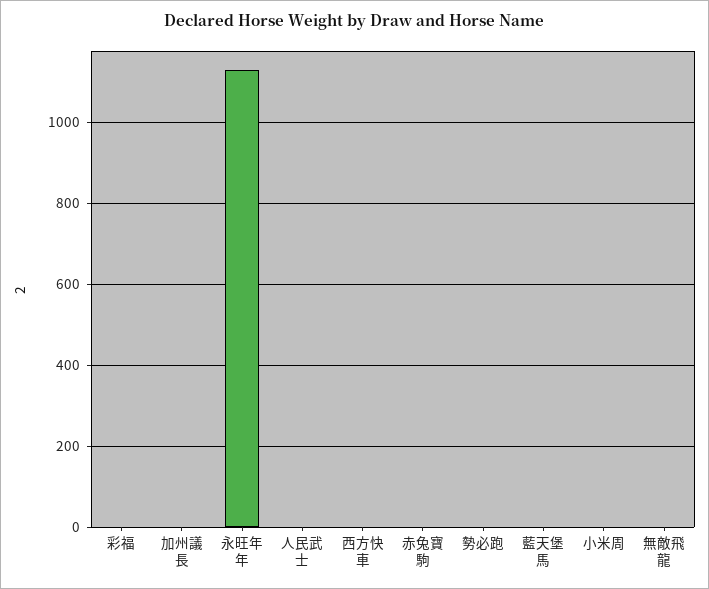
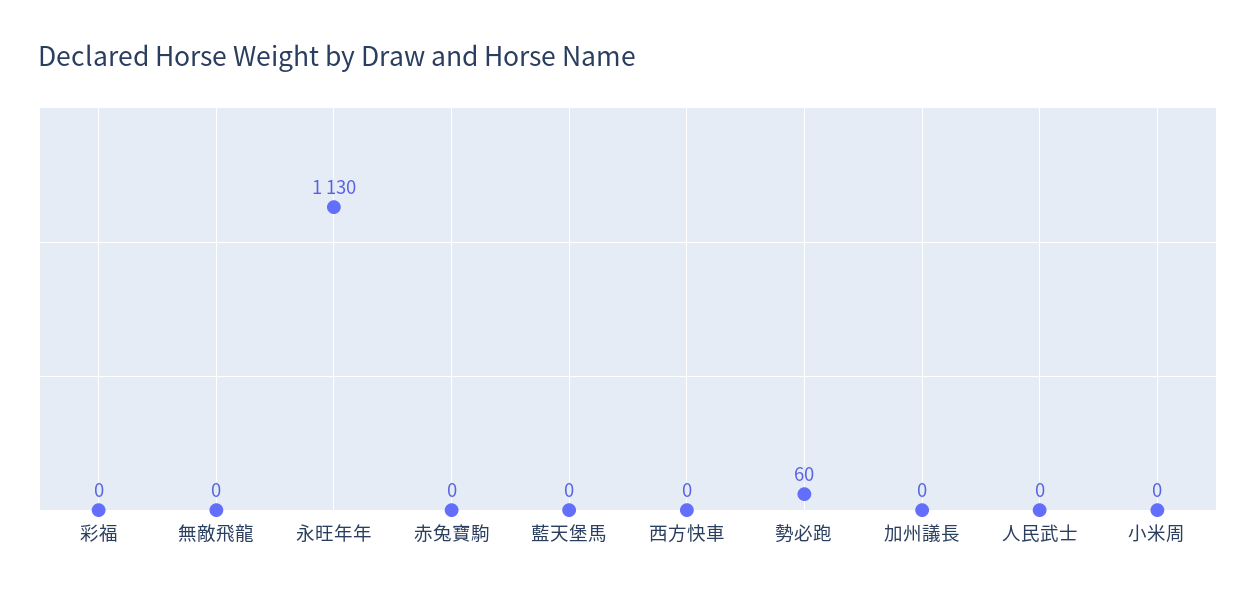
勢必跑: 0 -> 60

